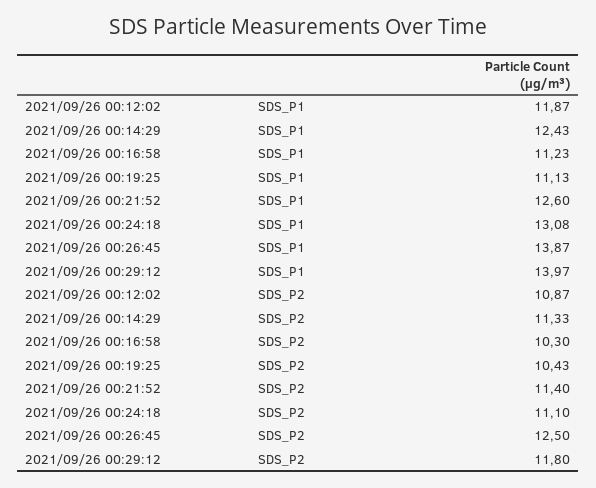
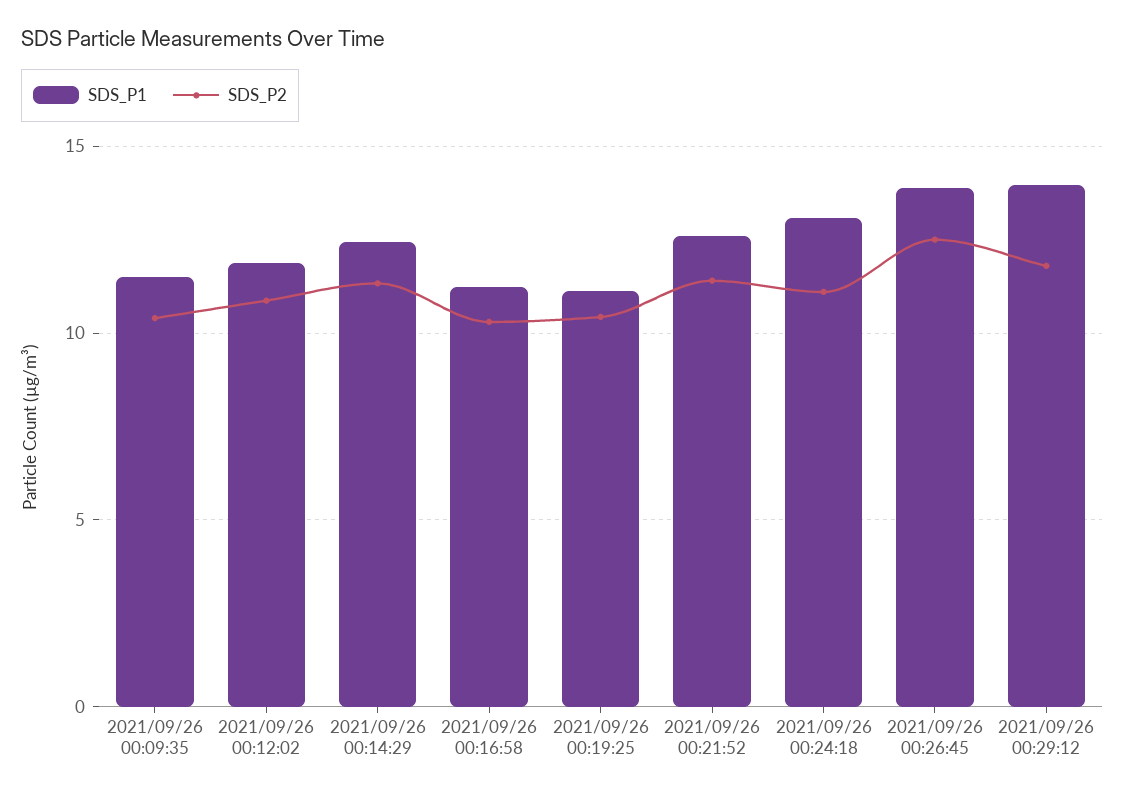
SDS_P1, 2021/09/26 00:09:35: none -> 11.5
SDS_P2, 2021/09/26 00:09:35: none -> 10.5

